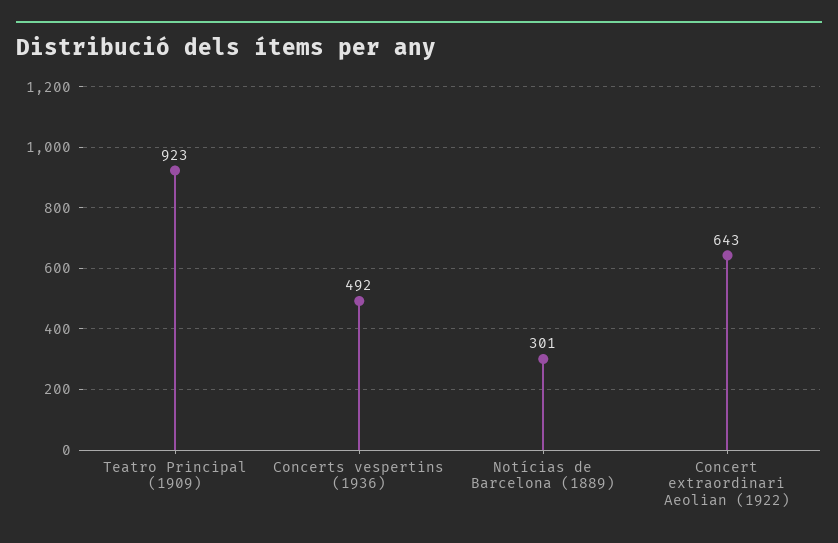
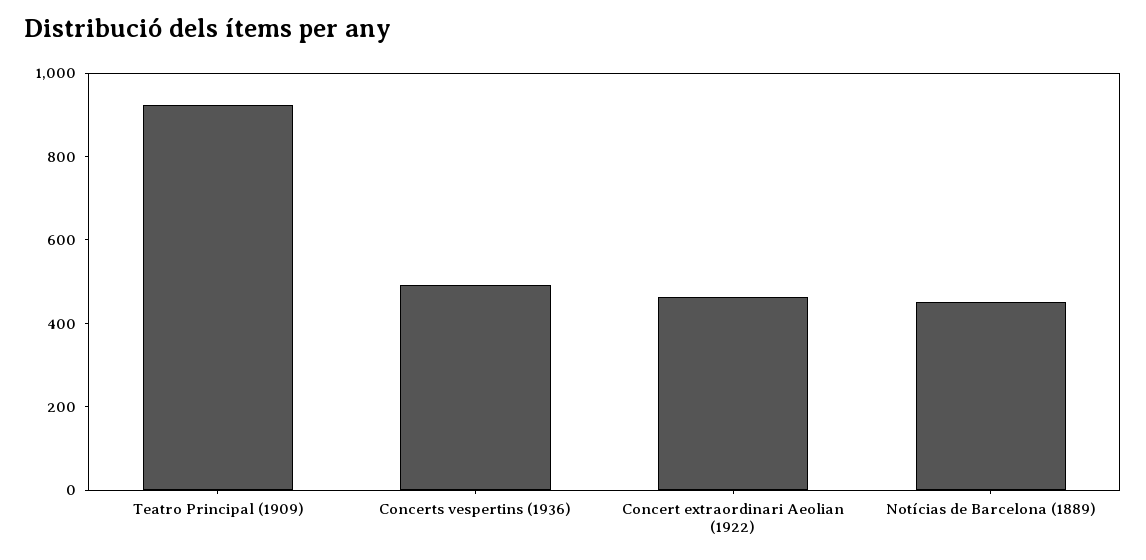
Notícias de Barcelona (1889): 301 -> 450
Concert extraordinari Aeolian (1922): 643 -> 450

